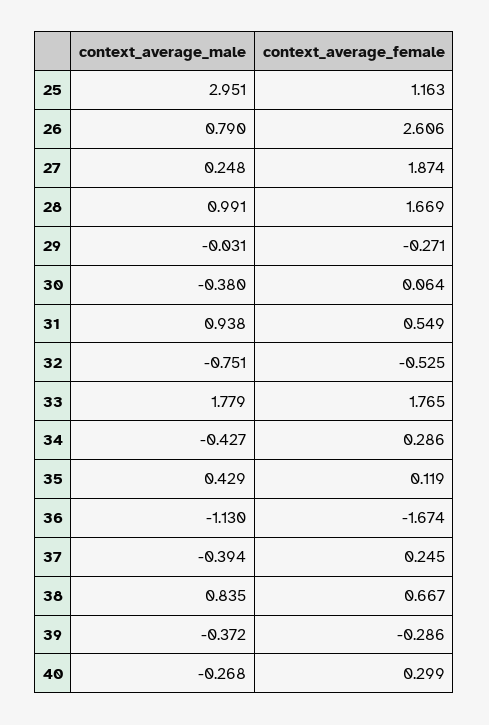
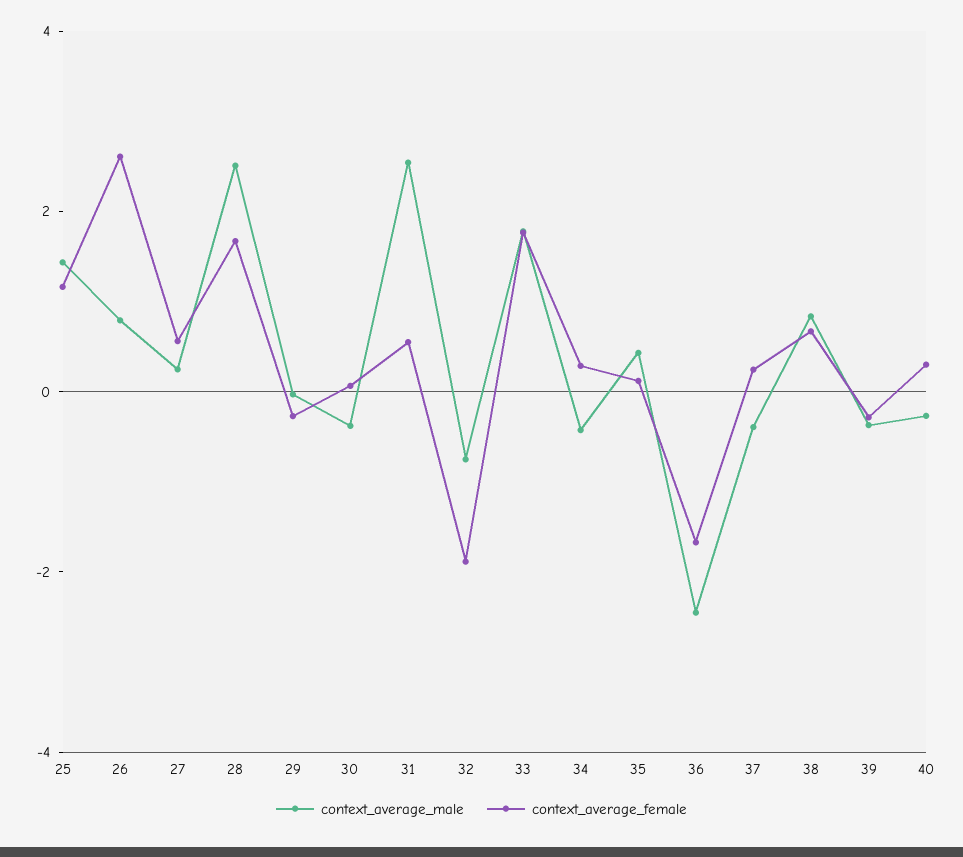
context_average_male, 25: 2.951 -> 1.5
context_average_female, 27: 1.874 -> 0.5
context_average_male, 28: 0.991 -> 2.5
context_average_male, 31: 0.938 -> 2.5
context_average_female, 32: -0.525 -> -2
context_average_male, 36: -1.13 -> -2.5

